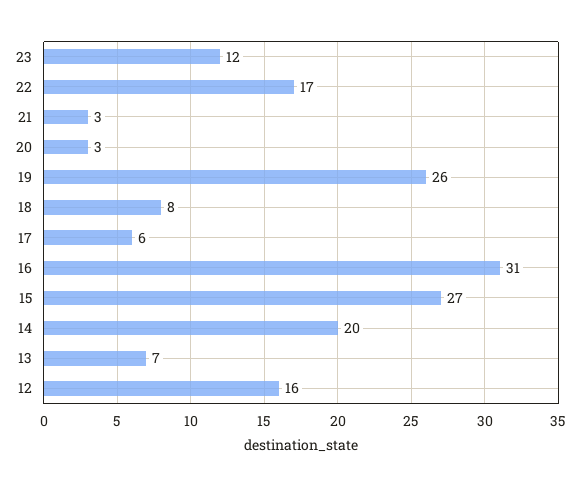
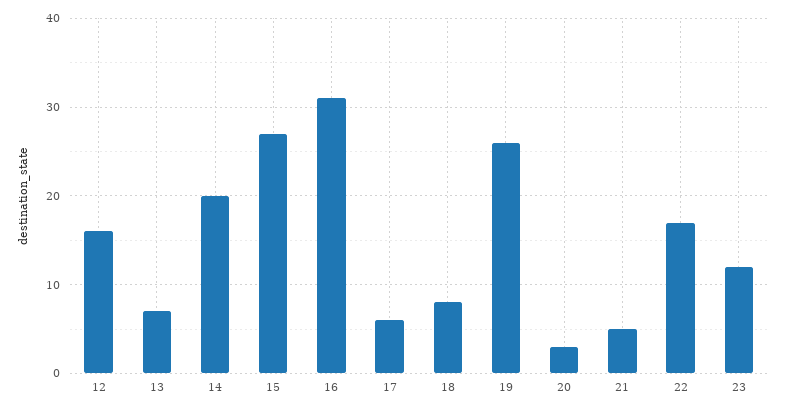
21: 3 -> 5

